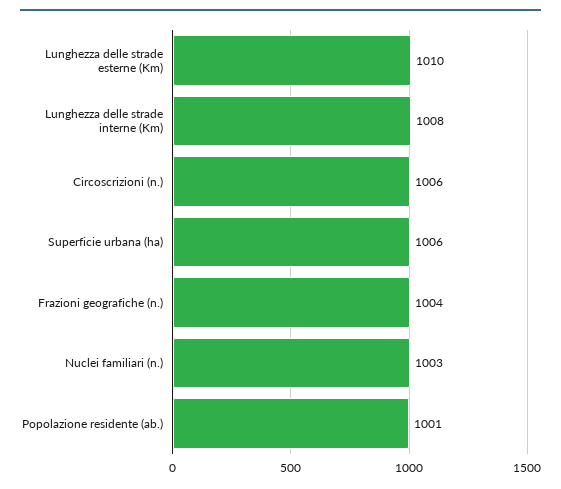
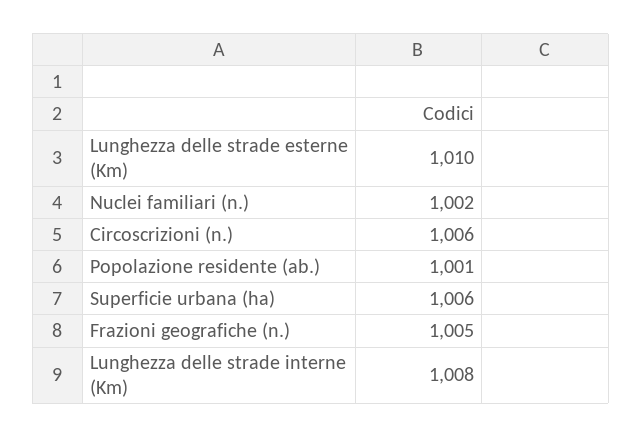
Frazioni geografiche (n.): 1004 -> 1005
Nuclei familiari (n.): 1003 -> 1002

